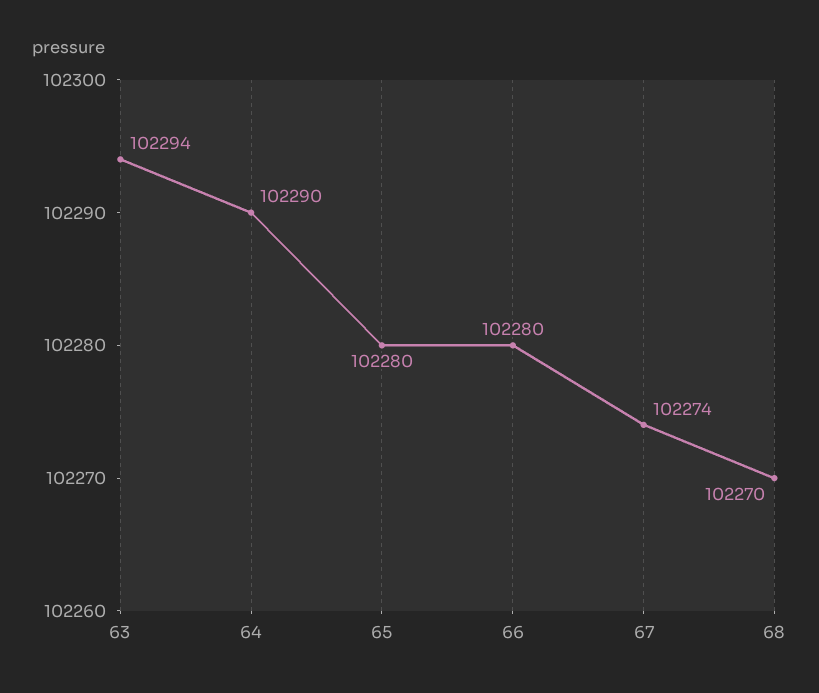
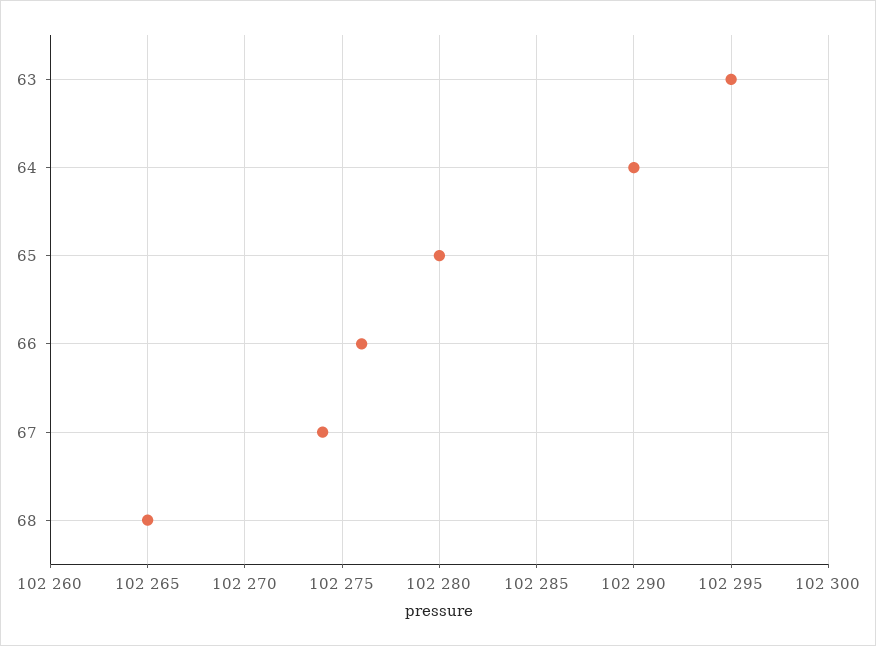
63: 102294 -> 102295
66: 102280 -> 102276
68: 102270 -> 102265

